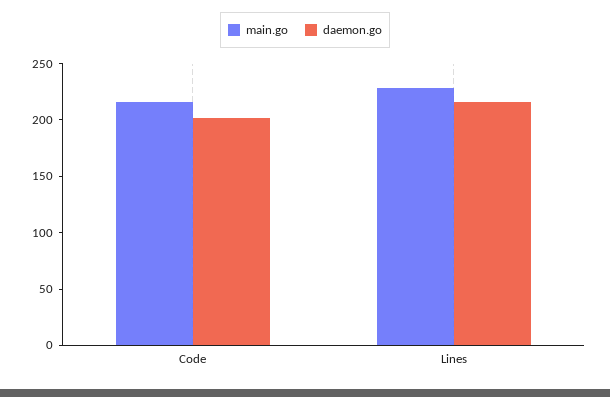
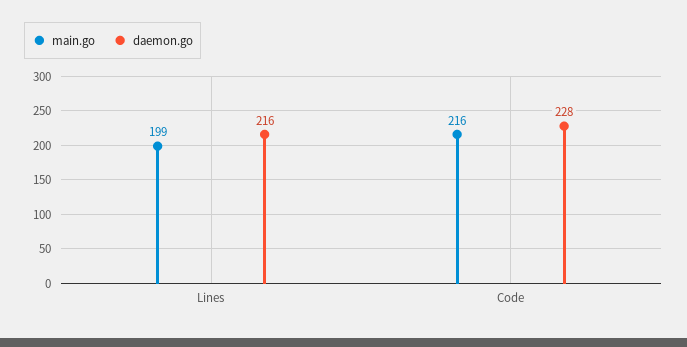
daemon.go, Code: 200 -> 228
main.go, Lines: 230 -> 199

